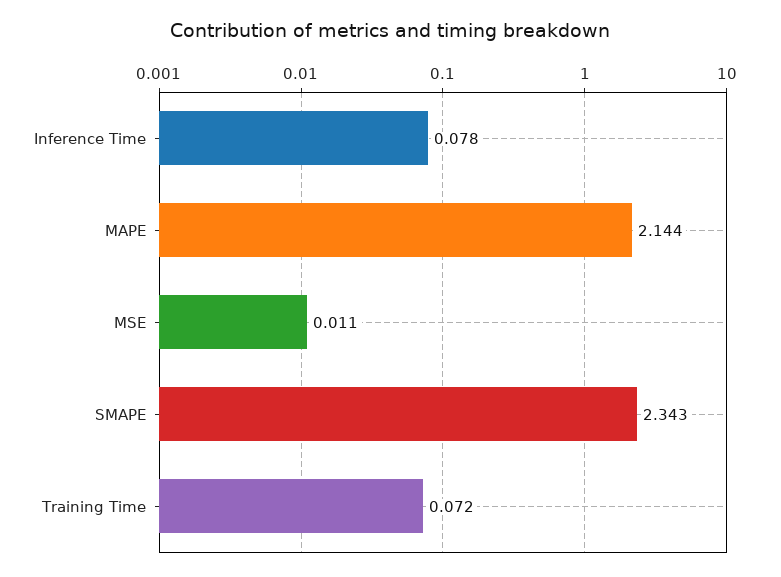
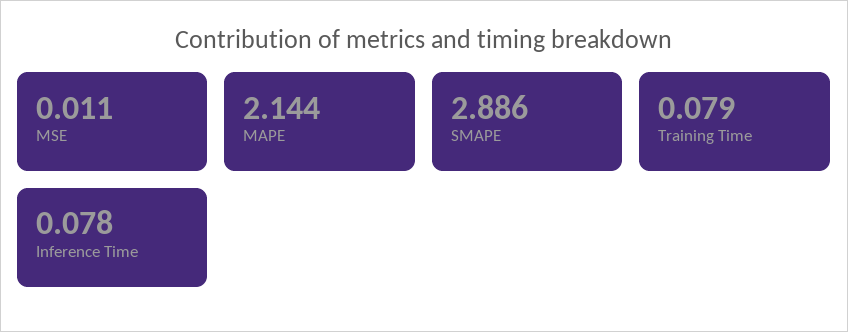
SMAPE: 2.343 -> 2.886
Training Time: 0.072 -> 0.079

